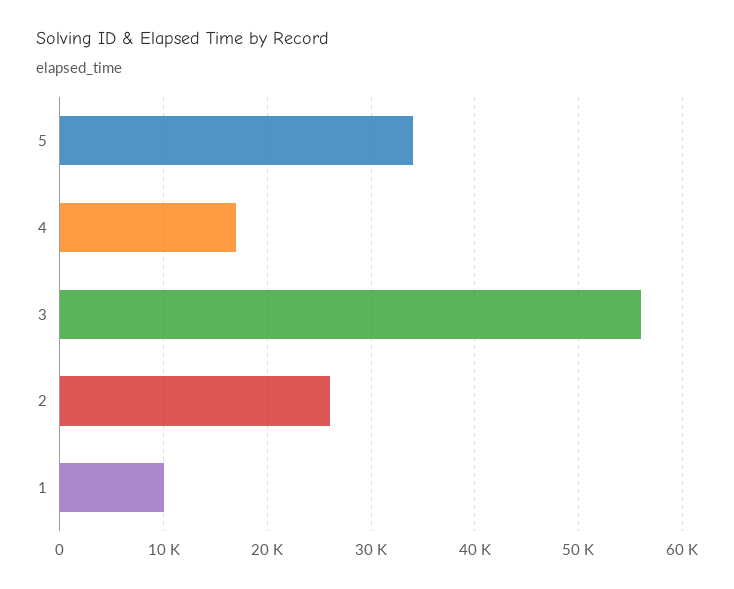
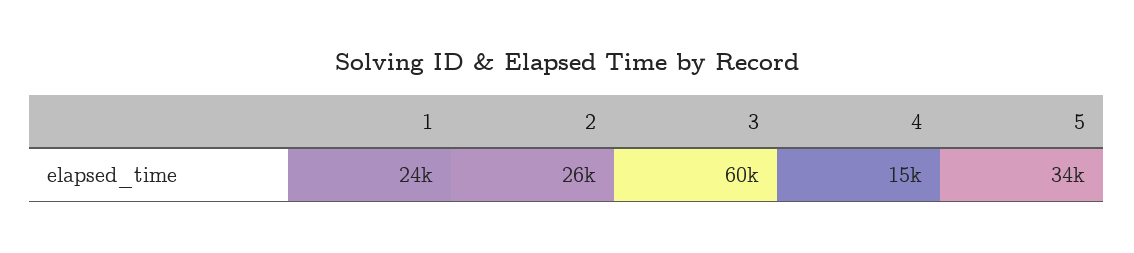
4: 17000 -> 15000
3: 56000 -> 60000
1: 10000 -> 24000

